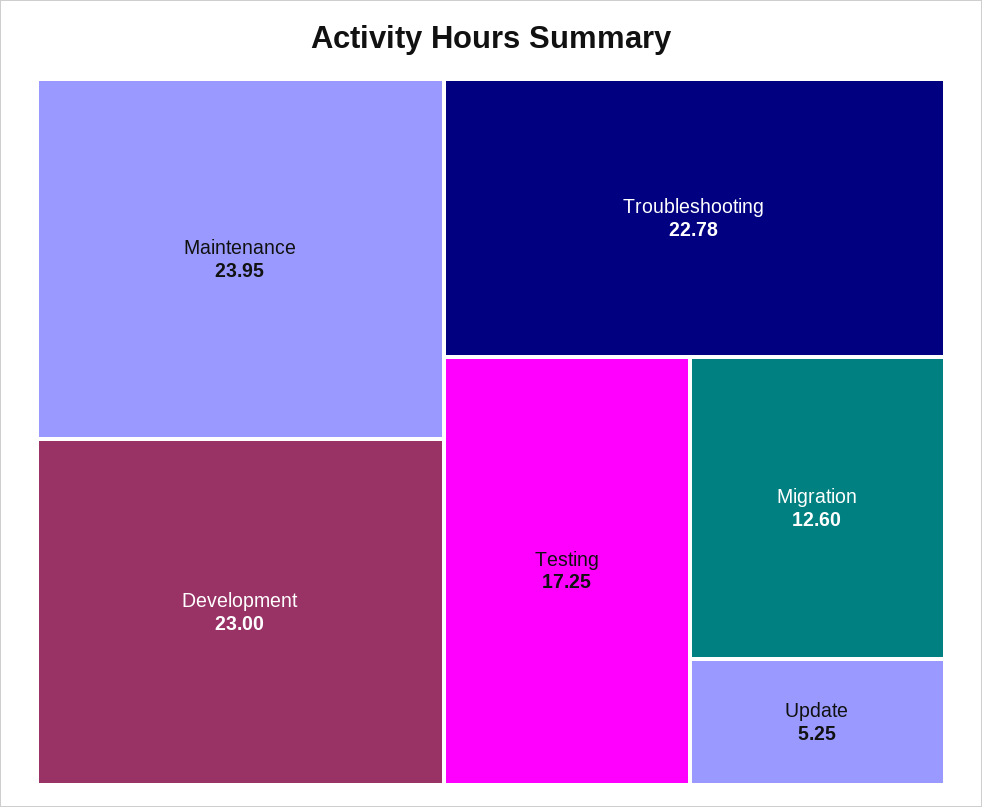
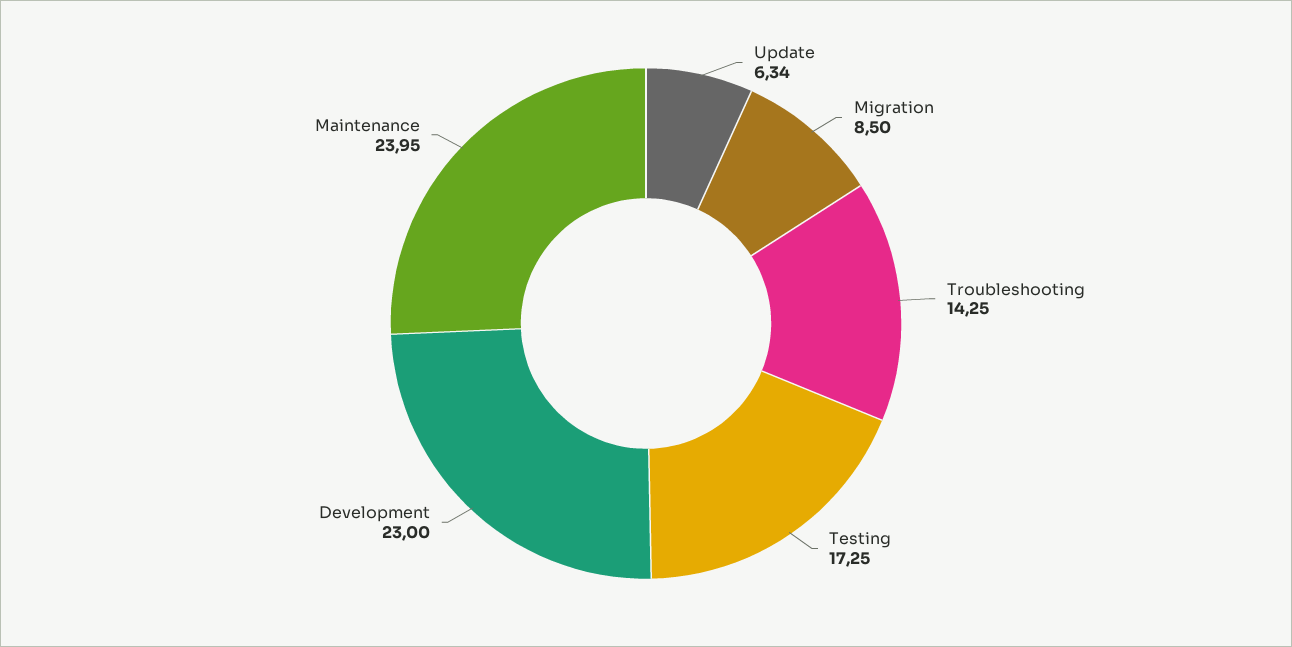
Troubleshooting: 22.78 -> 14.25
Migration: 12.6 -> 8.5
Update: 5.25 -> 6.34

